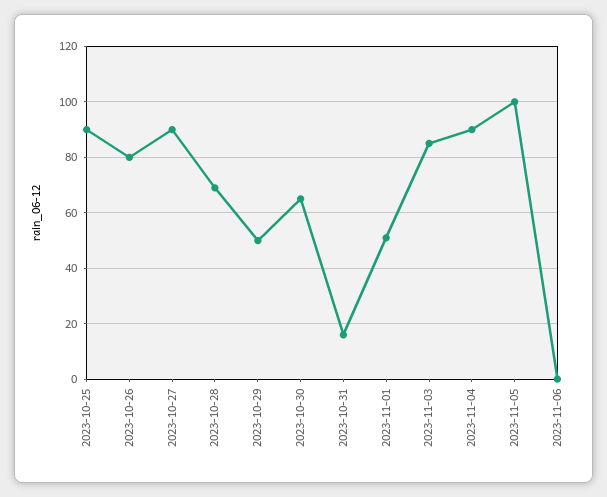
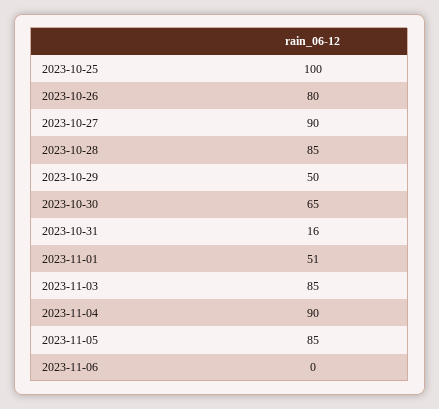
2023-10-25: 90 -> 100
2023-10-28: 70 -> 85
2023-11-05: 100 -> 85

